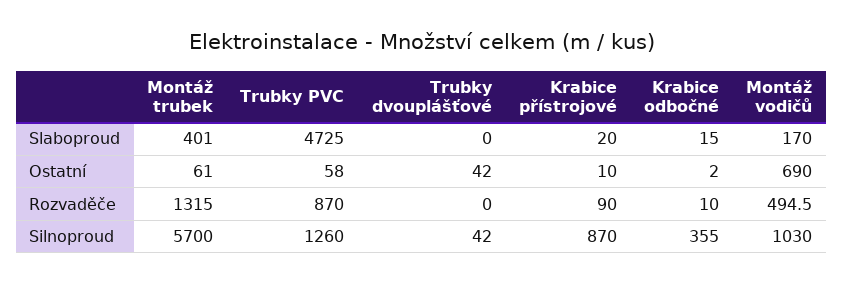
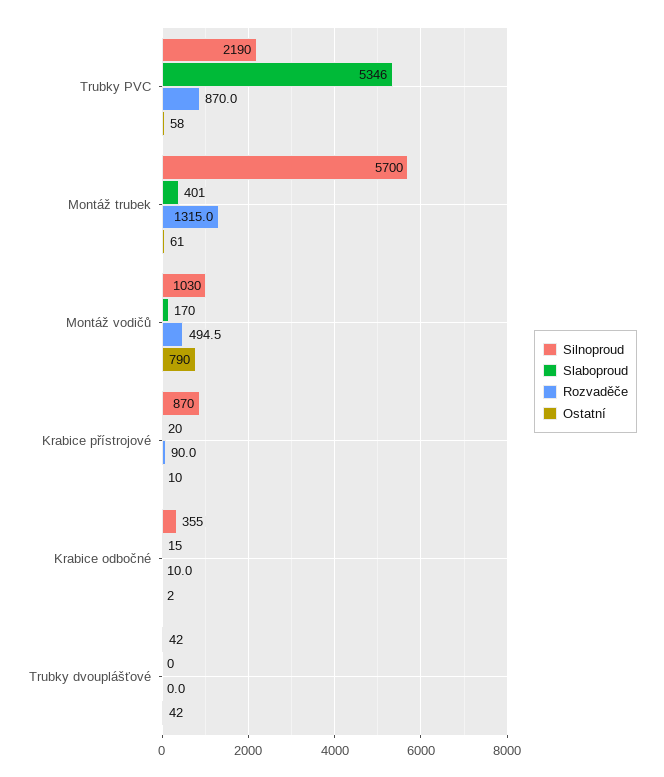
Slaboproud, Trubky PVC: 4725 -> 5346
Ostatní, Montáž vodičů: 690 -> 790
Silnoproud, Trubky PVC: 1260 -> 2190

